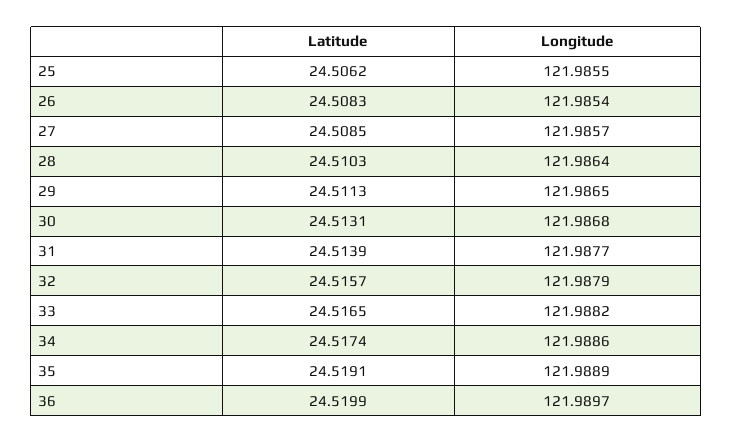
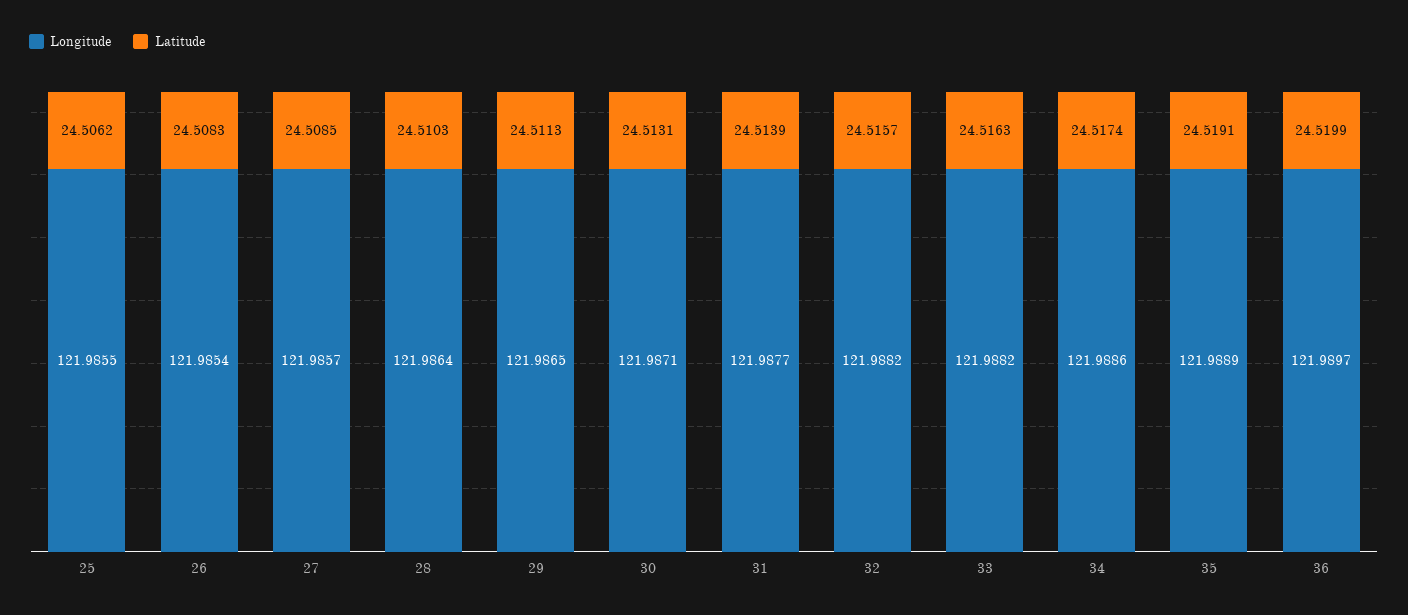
Longitude, 30: 121.9868 -> 121.9871
Longitude, 32: 121.9879 -> 121.9882
Latitude, 33: 24.5165 -> 24.5163

